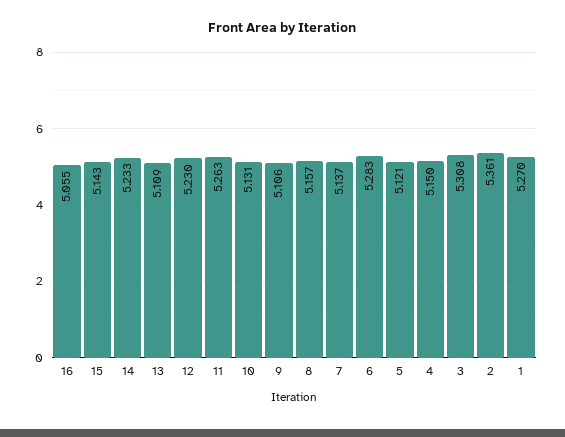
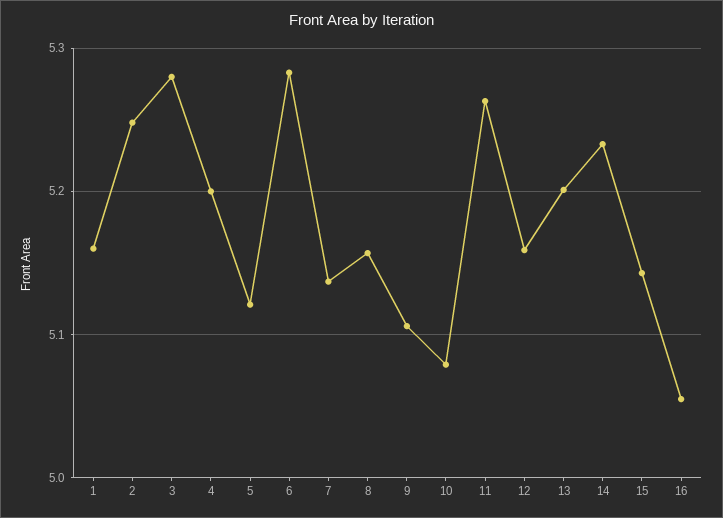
13: 5.109 -> 5.2
12: 5.23 -> 5.16
10: 5.131 -> 5.08
4: 5.15 -> 5.2
3: 5.308 -> 5.28
2: 5.361 -> 5.25
1: 5.27 -> 5.16

